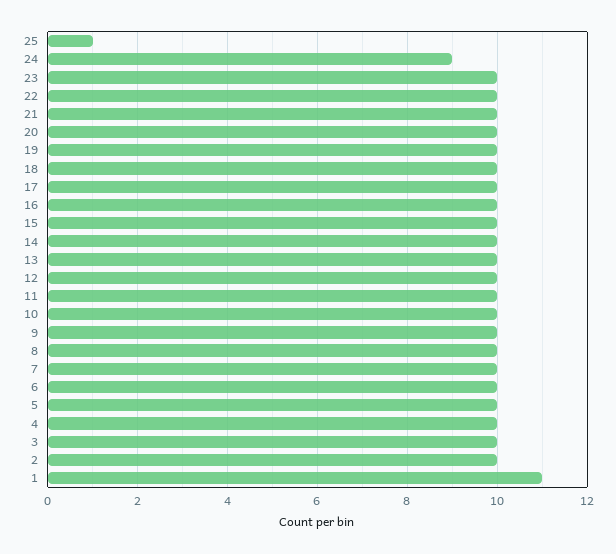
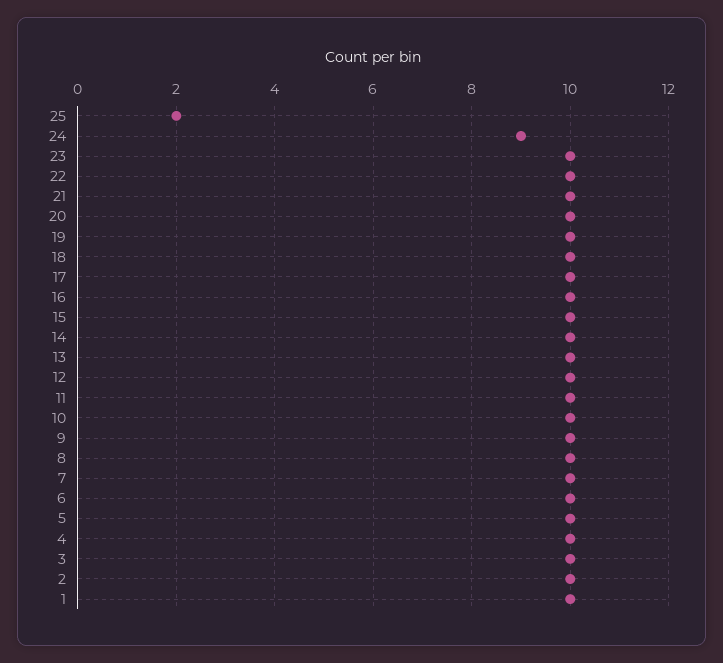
25: 1 -> 2
1: 11 -> 10

